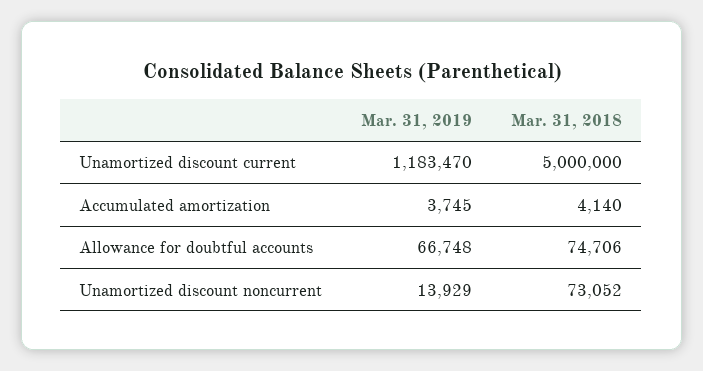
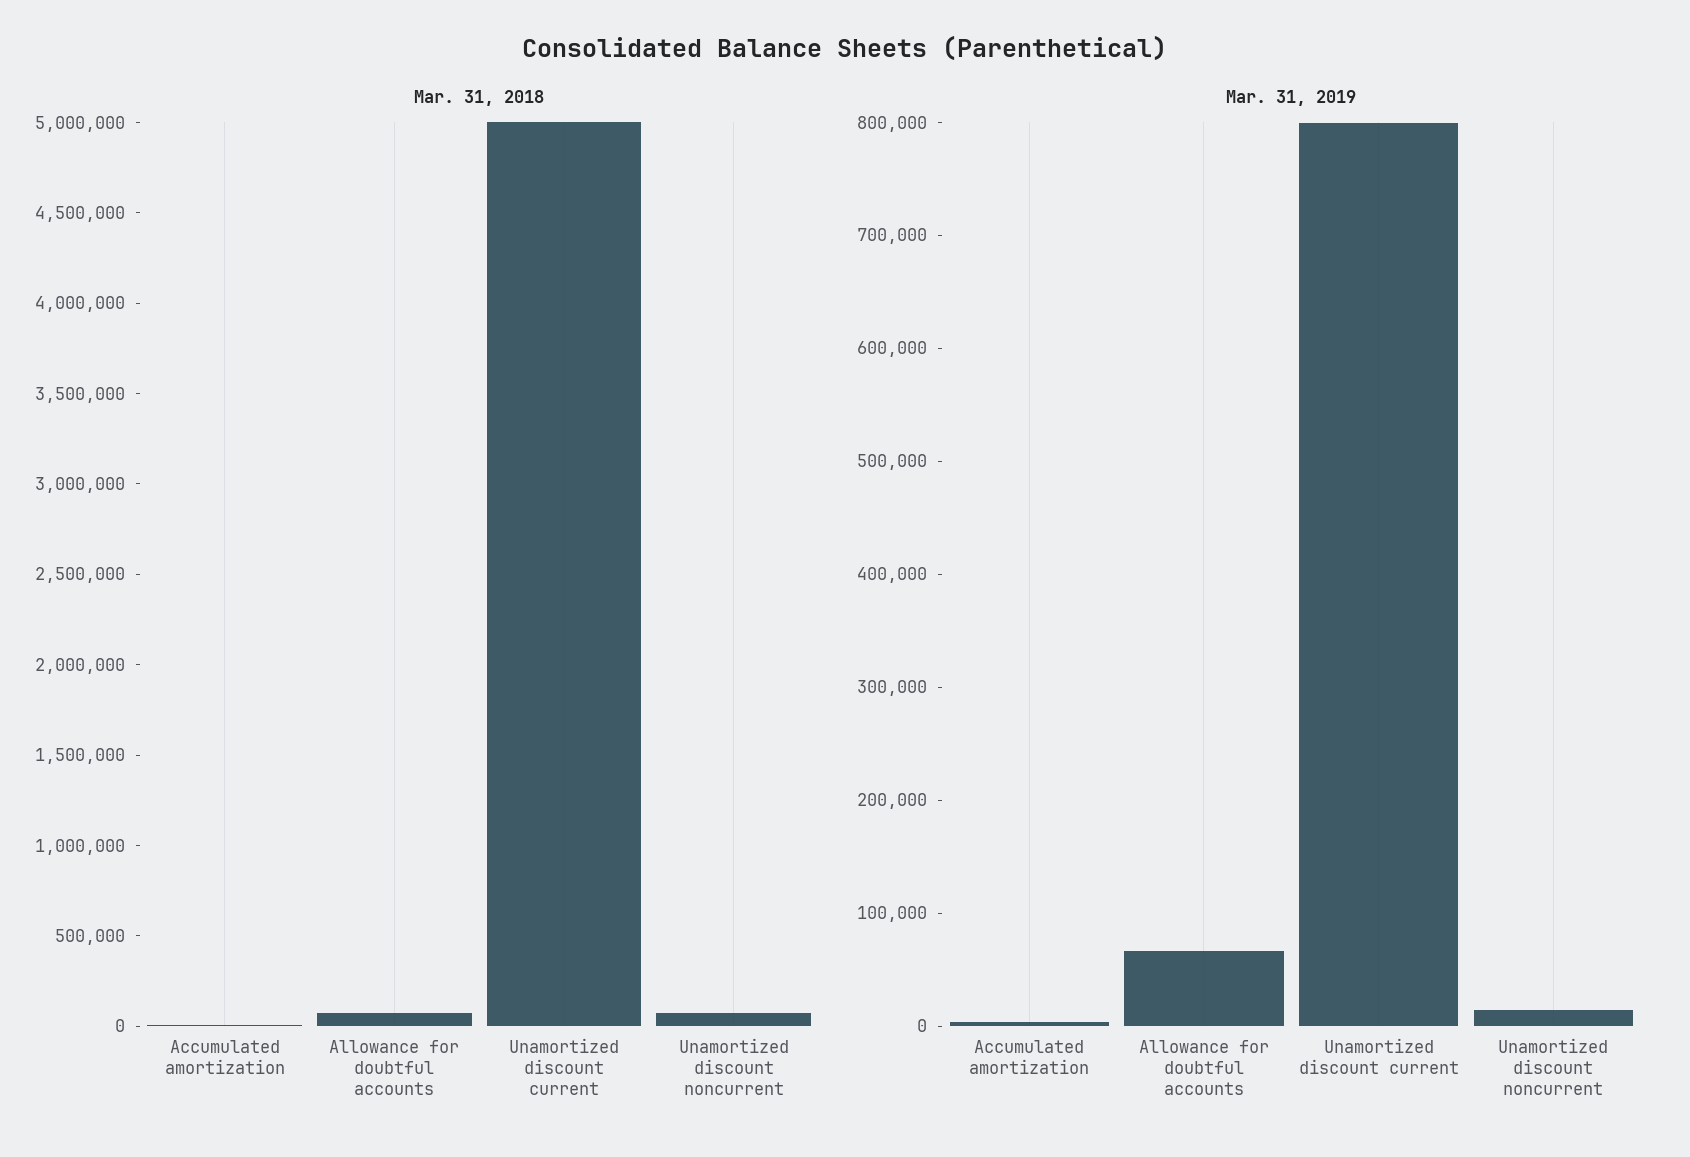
Mar. 31, 2019, Unamortized discount current: 1183470 -> 800000

